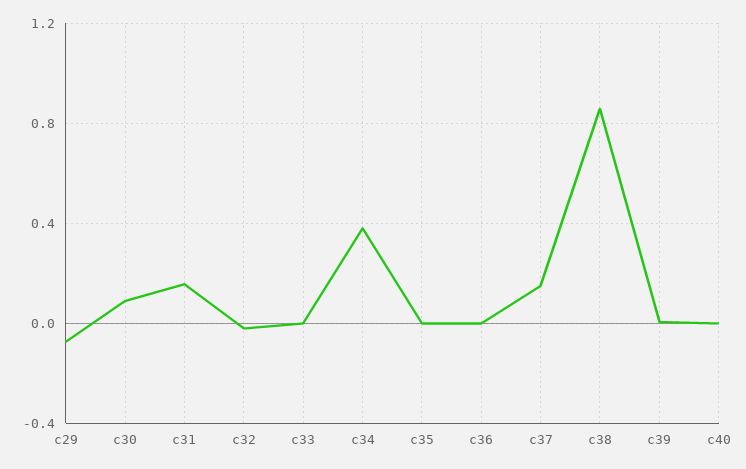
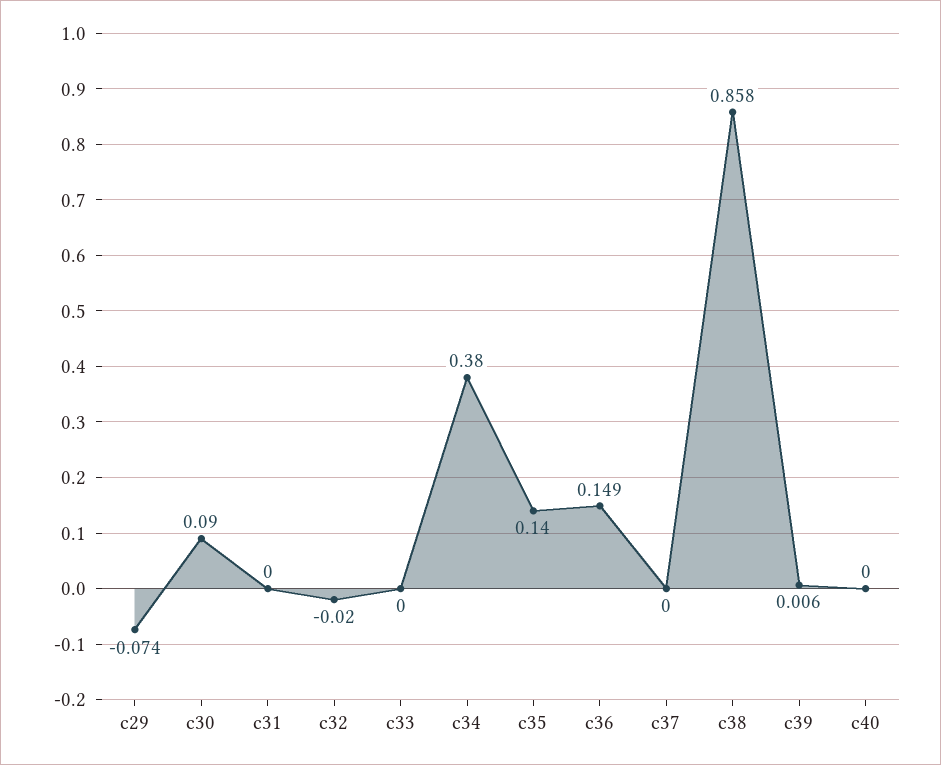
c31: 0.15 -> 0
c35: 0 -> 0.14
c36: 0 -> 0.149
c37: 0.15 -> 0

